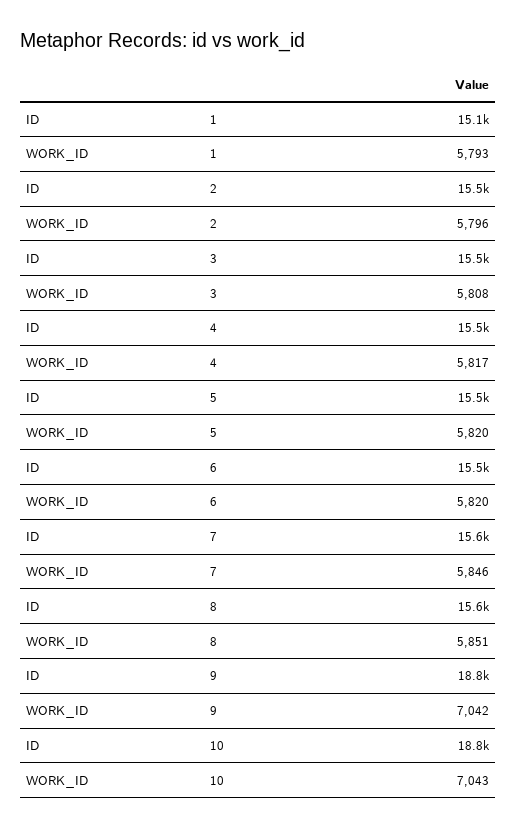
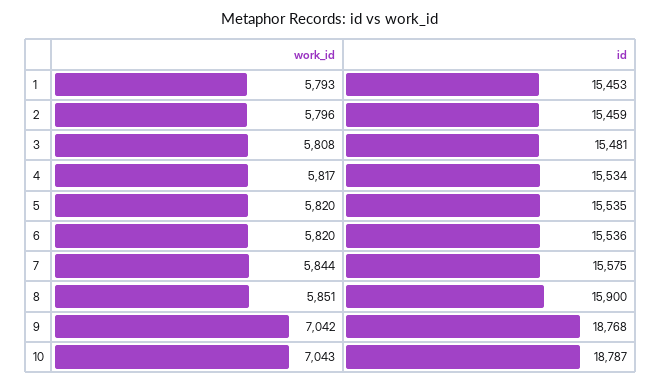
ID, 1: 15100 -> 15453
WORK_ID, 7: 5846 -> 5844
ID, 8: 15600 -> 15900

